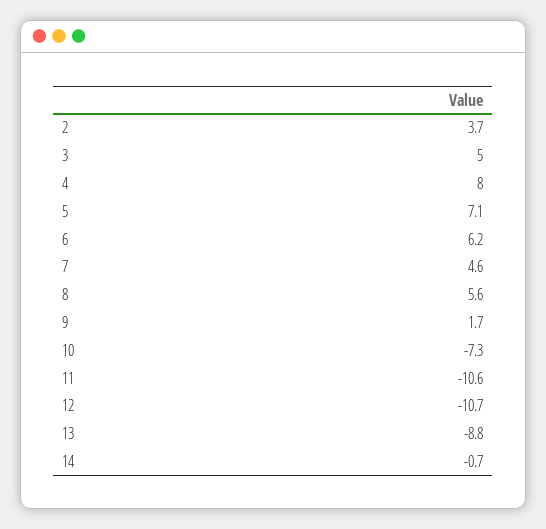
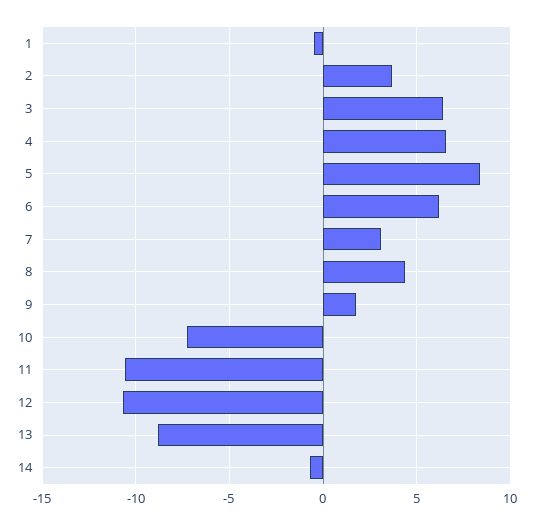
3: 5 -> 6.5
4: 8 -> 6.5
5: 7.1 -> 8.5
7: 4.6 -> 3
8: 5.6 -> 4.5
1: none -> -0.5

